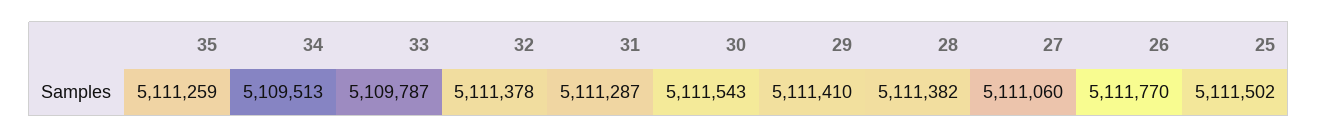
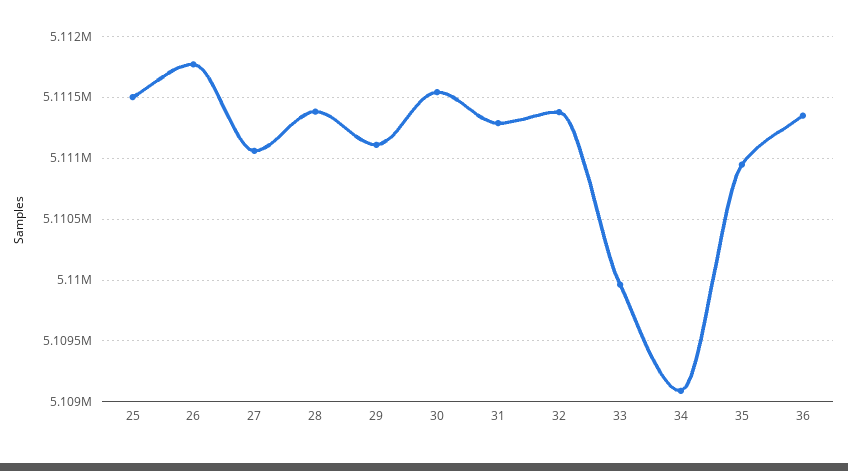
35: 5111259 -> 5110950
34: 5109513 -> 5109100
33: 5109787 -> 5109950
29: 5111410 -> 5111100
36: none -> 5111350

